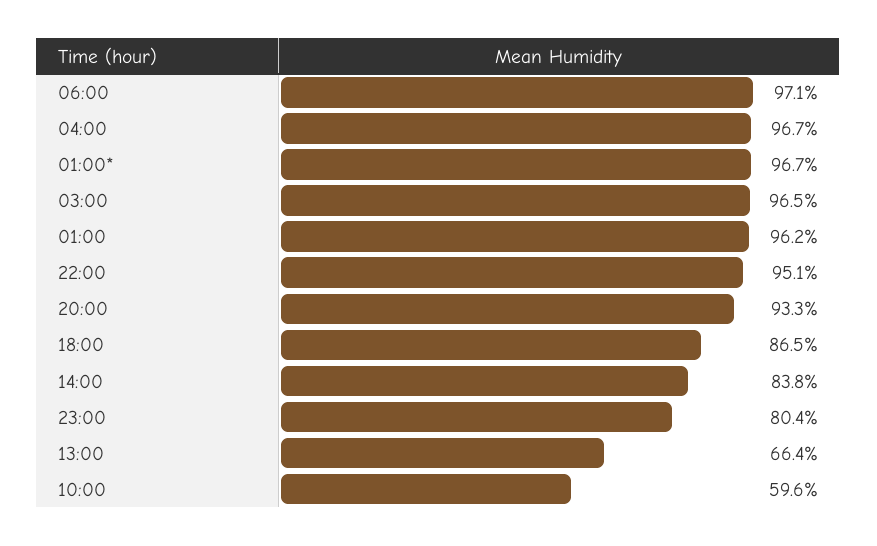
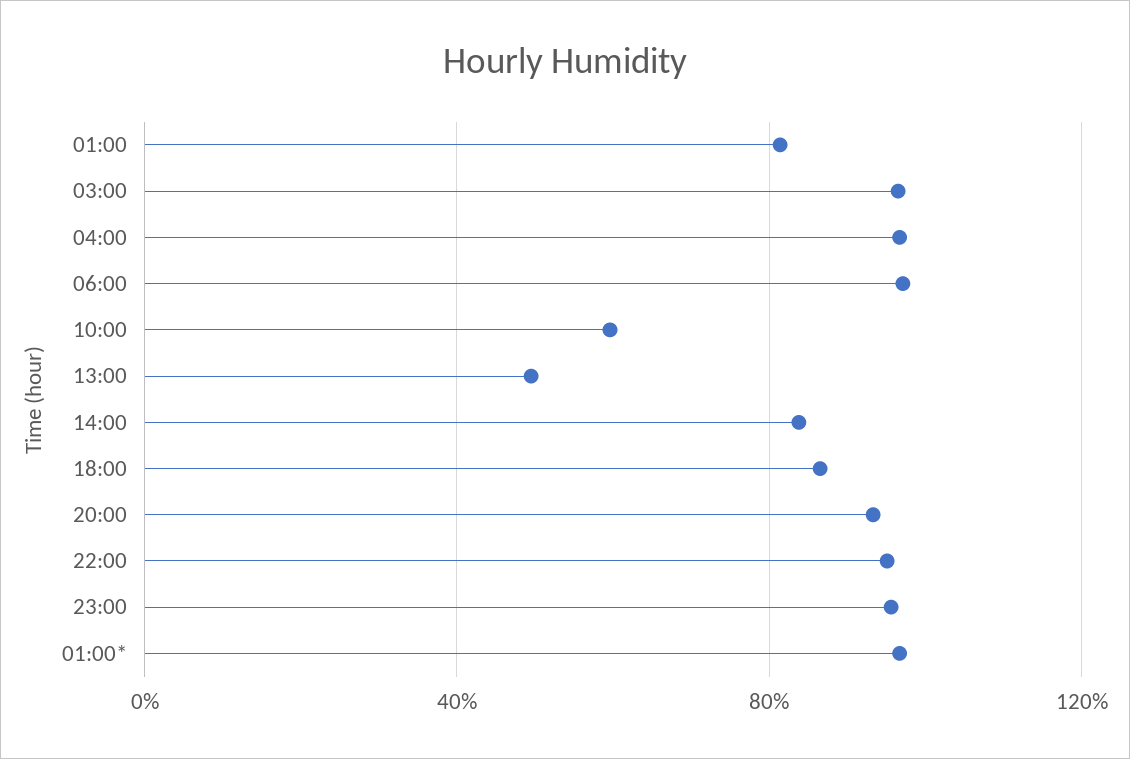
01:00: 96.2 -> 80
23:00: 80.4 -> 95
13:00: 66.4 -> 50

